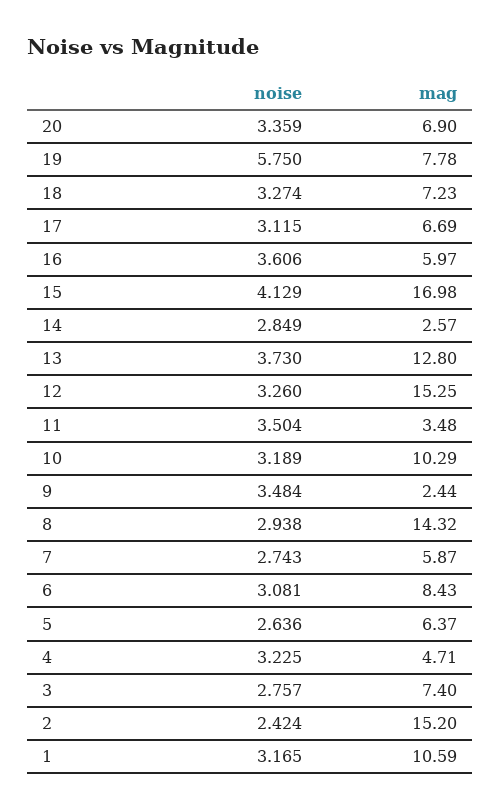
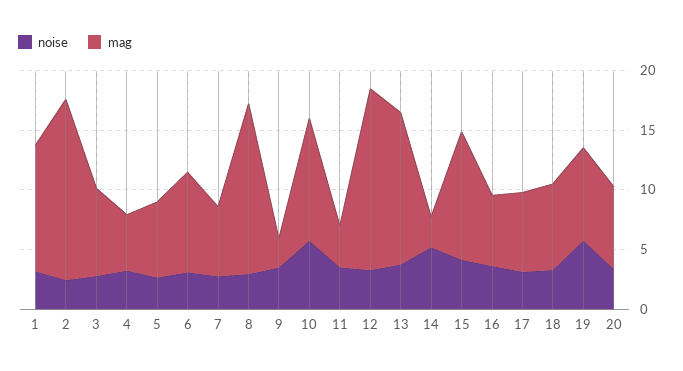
mag, 15: 16.98 -> 11
noise, 14: 2.849 -> 5
noise, 10: 3.189 -> 6

